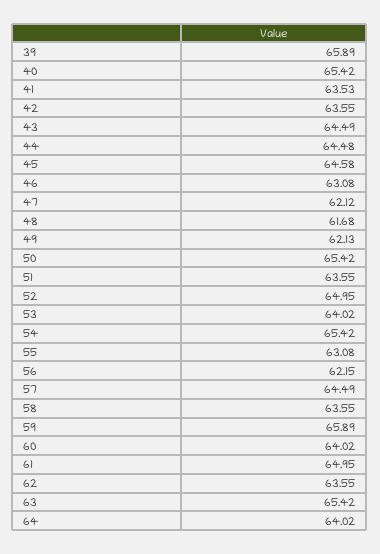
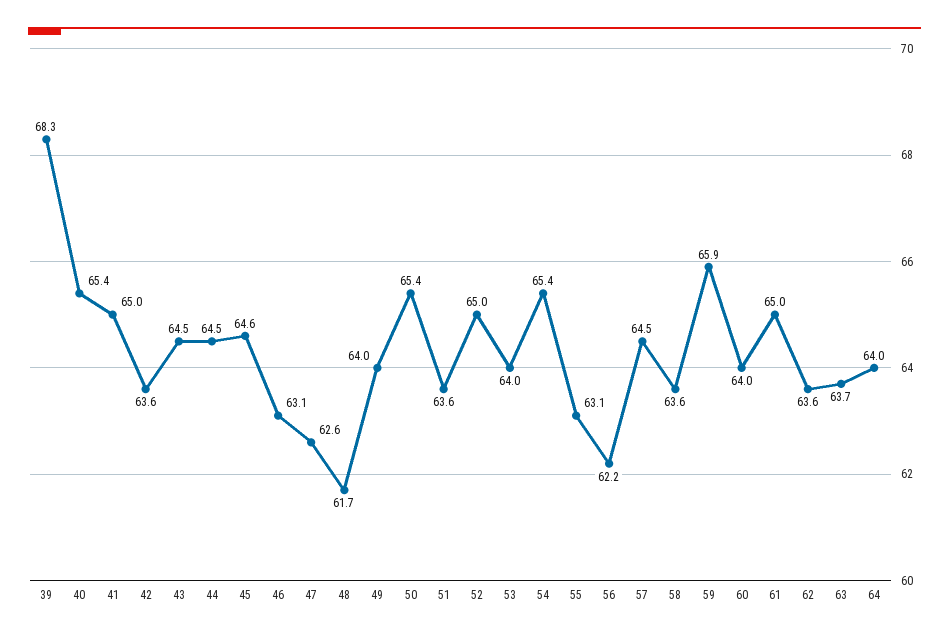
39: 65.89 -> 68.3
41: 63.53 -> 65
47: 62.12 -> 62.6
49: 62.13 -> 64
63: 65.42 -> 63.7

